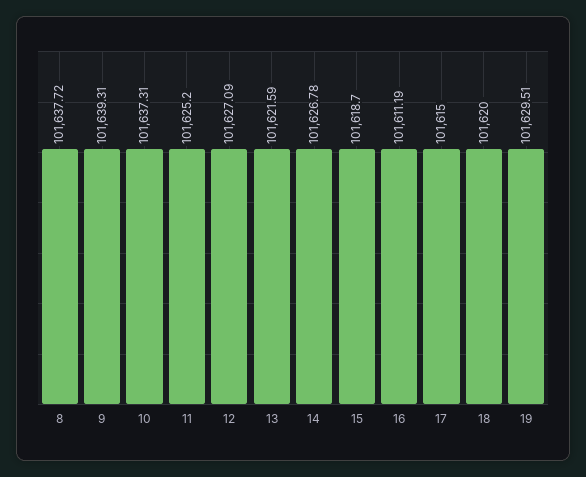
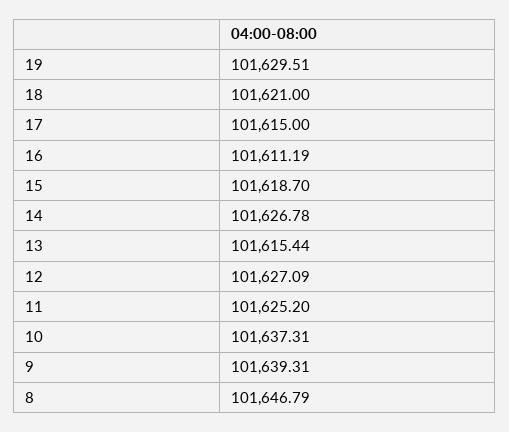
8: 101637.72 -> 101646.79
13: 101621.59 -> 101615.44
18: 101620 -> 101621

